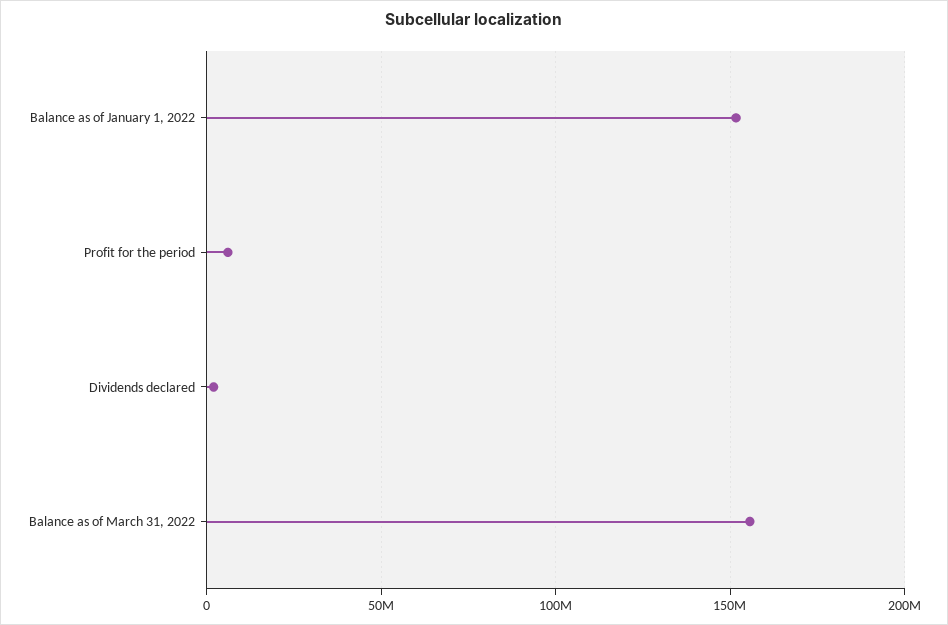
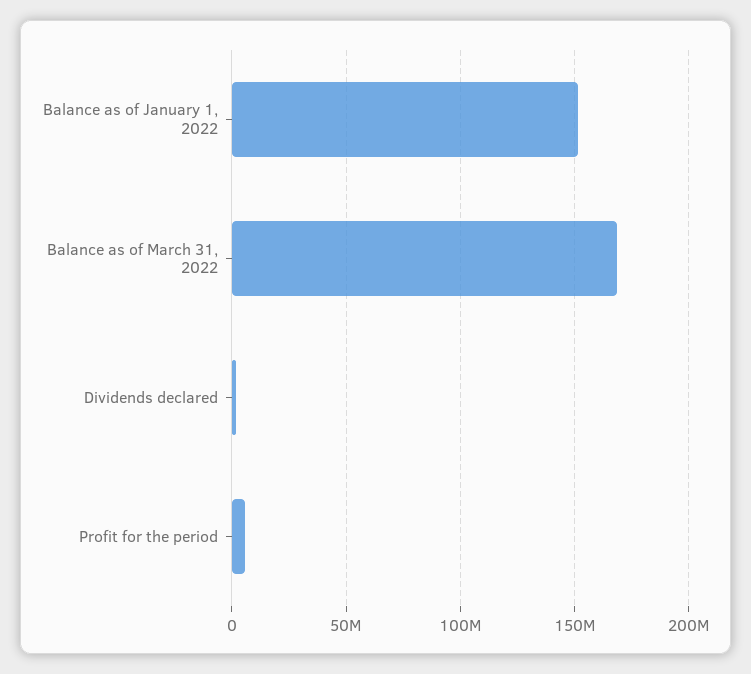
Balance as of March 31, 2022: 155000000 -> 170000000

